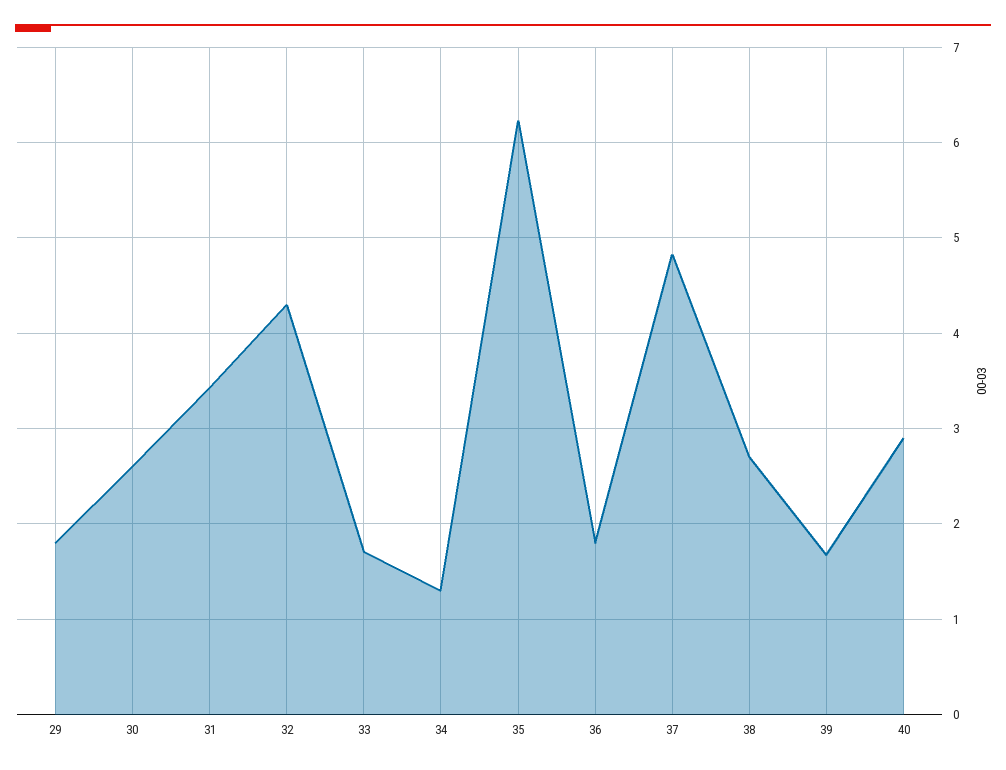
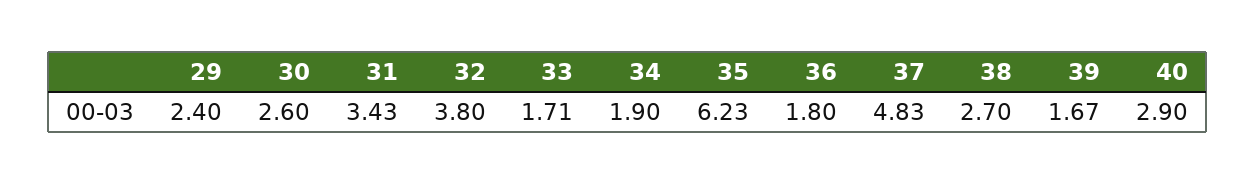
29: 1.8 -> 2.4
32: 4.3 -> 3.8
34: 1.3 -> 1.9

